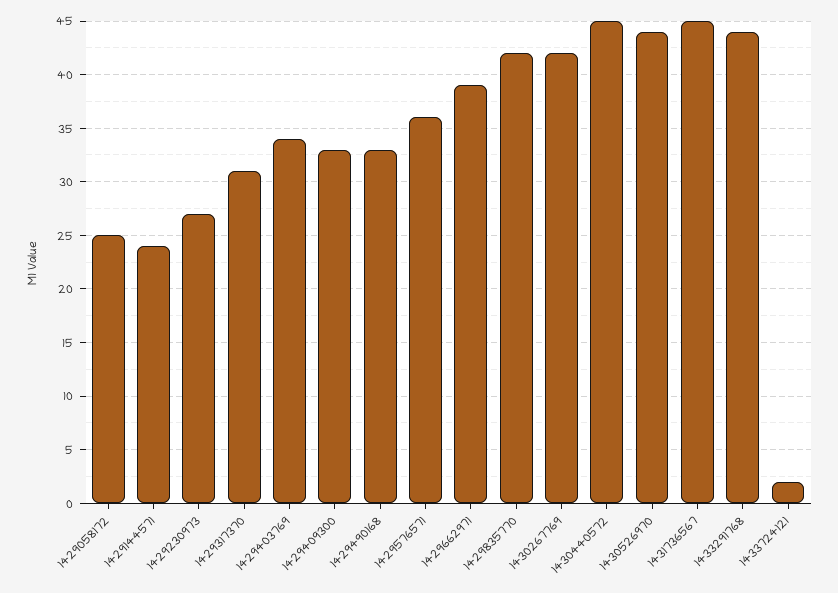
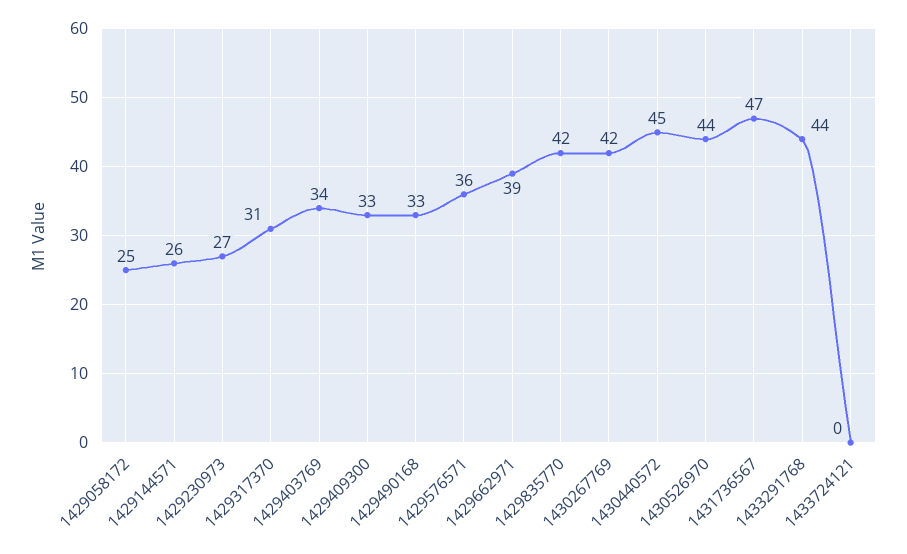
1429144571: 24 -> 26
1431736567: 45 -> 47
1433724121: 2 -> 0

